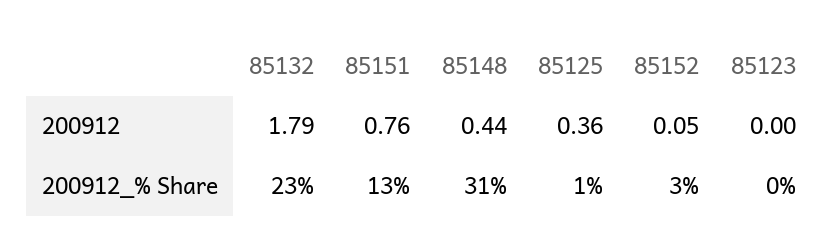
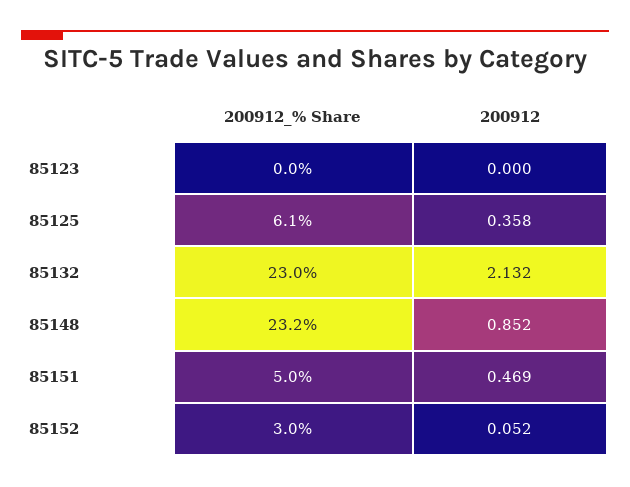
85132, 200912: 1.79 -> 2.132
85151, 200912: 0.76 -> 0.469
85148, 200912: 0.44 -> 0.852
85151, 200912_% Share: 13 -> 5
85148, 200912_% Share: 31 -> 23.2
85125, 200912_% Share: 1 -> 6.1

